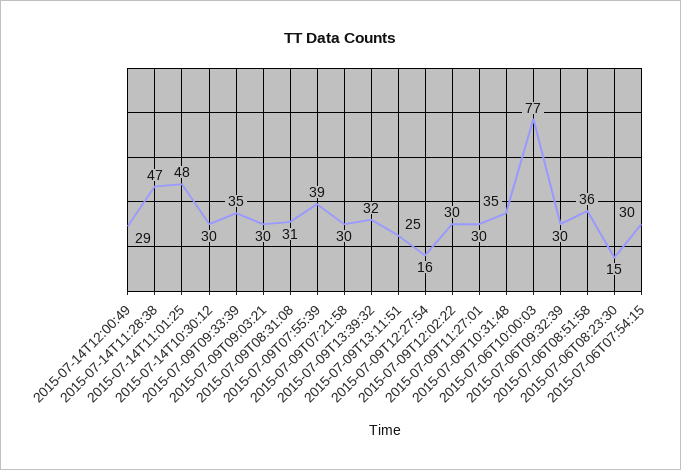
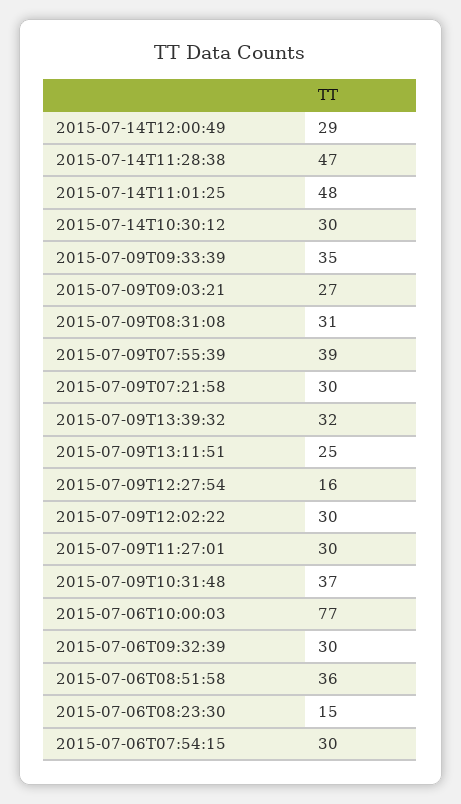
2015-07-09T09:03:21: 30 -> 27
2015-07-09T10:31:48: 35 -> 37

